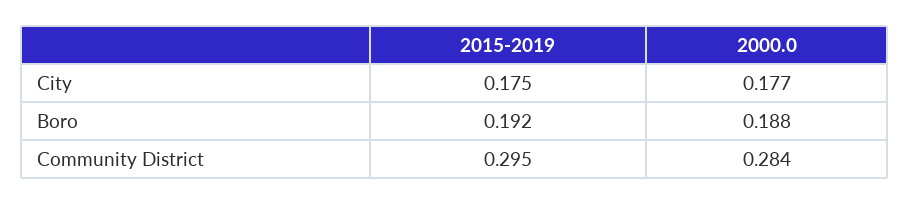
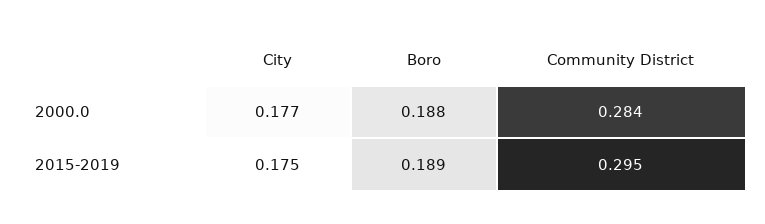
2015-2019, Boro: 0.192 -> 0.189

